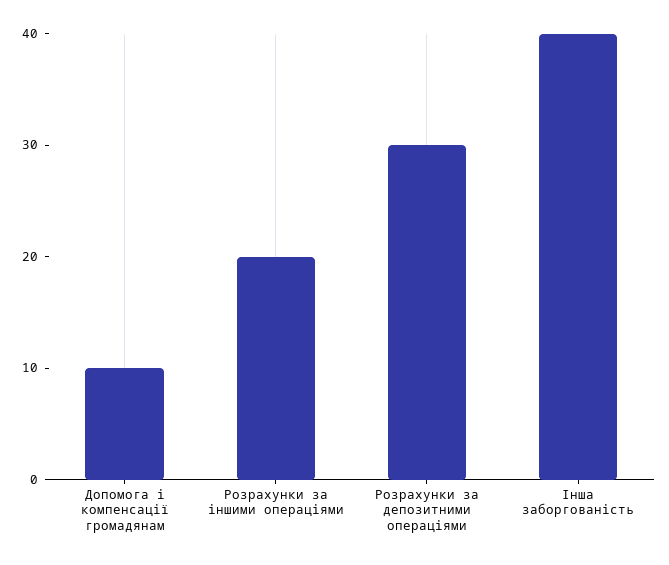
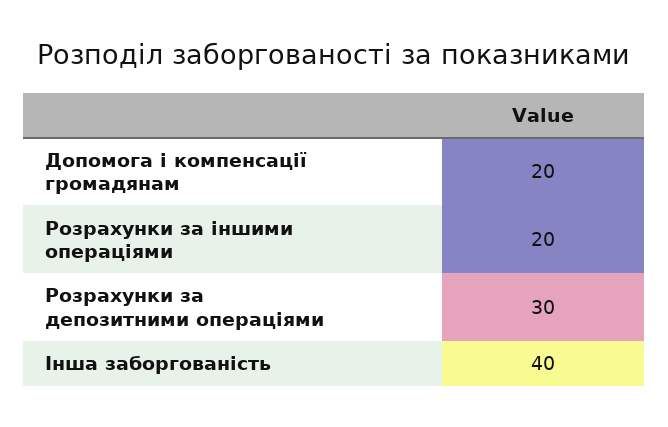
Допомога і компенсації громадянам: 10 -> 20

